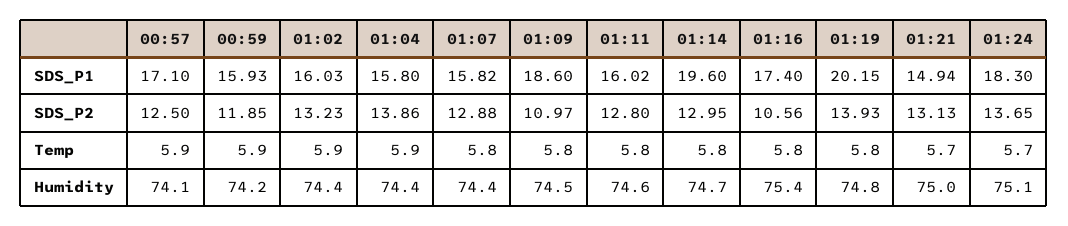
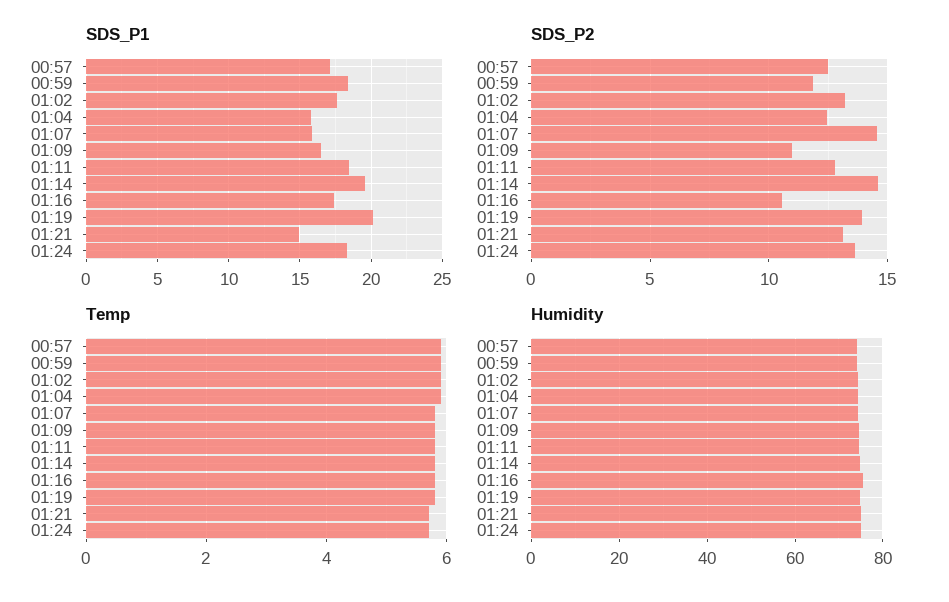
SDS_P1, 00:59: 15.93 -> 18.5
SDS_P1, 01:02: 16.03 -> 17.5
SDS_P1, 01:09: 18.6 -> 16.5
SDS_P1, 01:11: 16.02 -> 18.5
SDS_P2, 01:04: 13.86 -> 12.5
SDS_P2, 01:07: 12.88 -> 14.5
SDS_P2, 01:14: 12.95 -> 14.5

